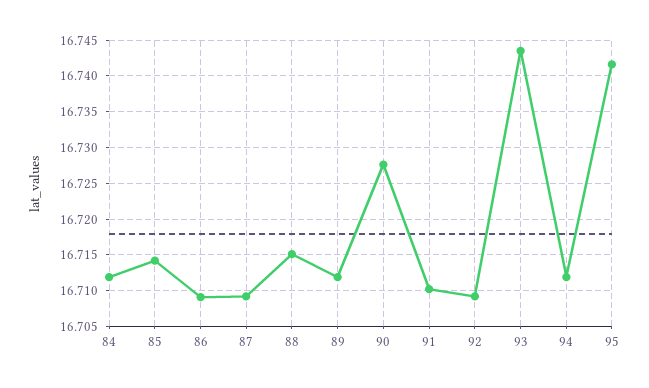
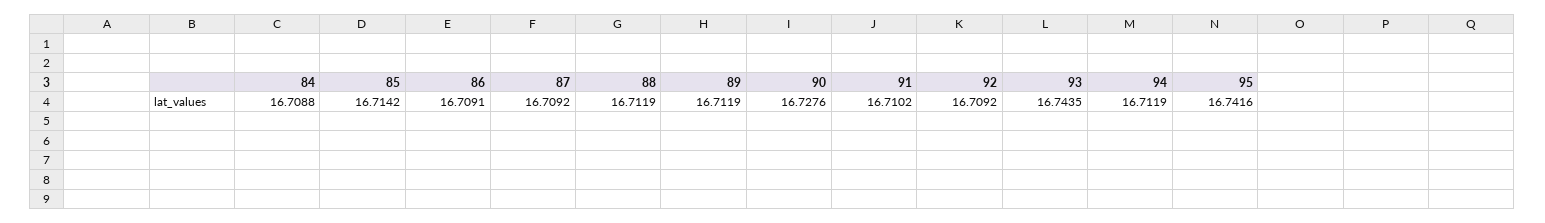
84: 16.712 -> 16.7088
88: 16.715 -> 16.7119

